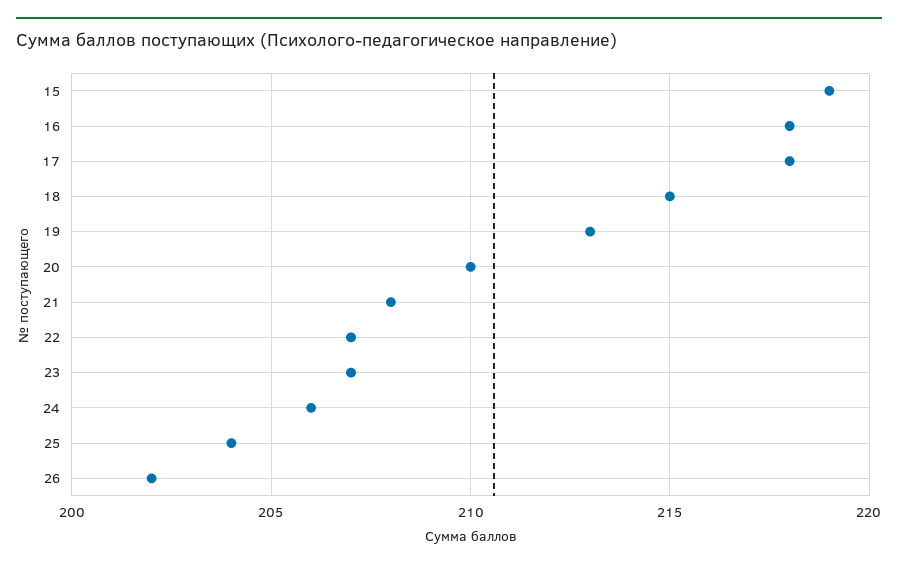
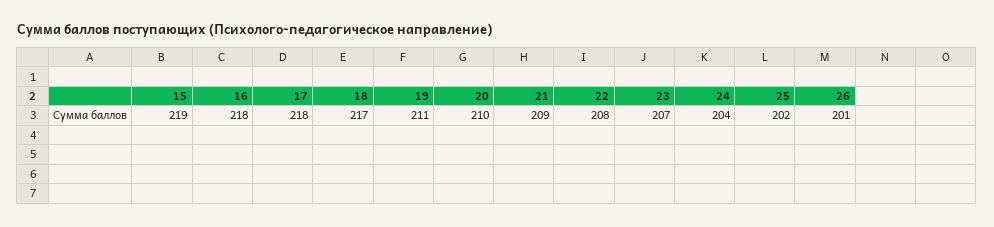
18: 215 -> 217
19: 213 -> 211
21: 208 -> 209
22: 207 -> 208
24: 206 -> 204
25: 204 -> 202
26: 202 -> 201

